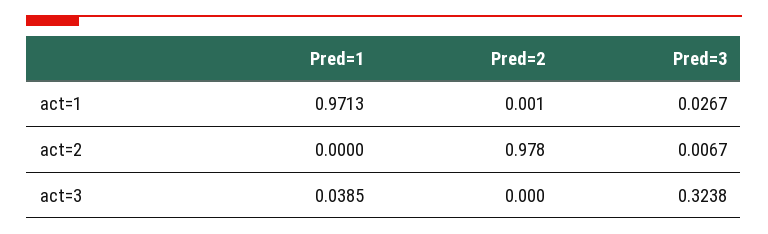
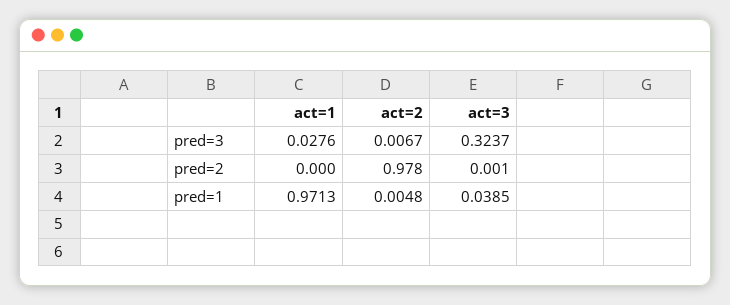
Pred=2, act=1: 0.001 -> 0
Pred=3, act=1: 0.0267 -> 0.0276
Pred=1, act=2: 0 -> 0.0048
Pred=2, act=3: 0 -> 0.001
Pred=3, act=3: 0.3238 -> 0.3237

